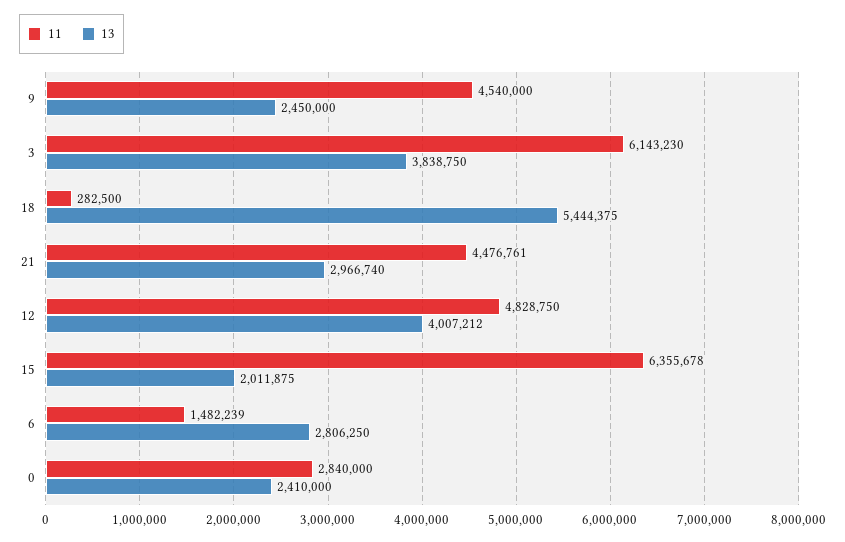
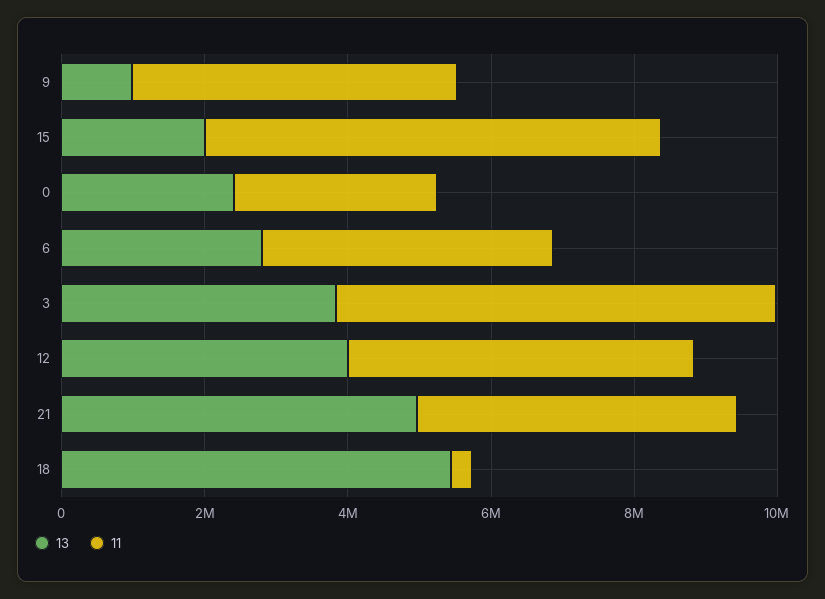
13, 9: 2450000 -> 1000000
13, 21: 2966740 -> 5000000
11, 6: 1482239 -> 4000000

